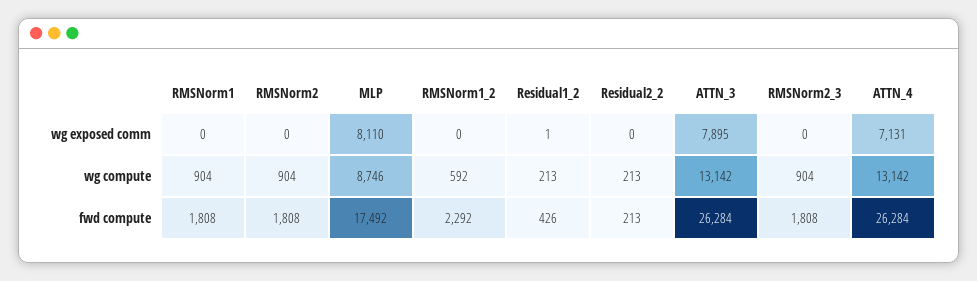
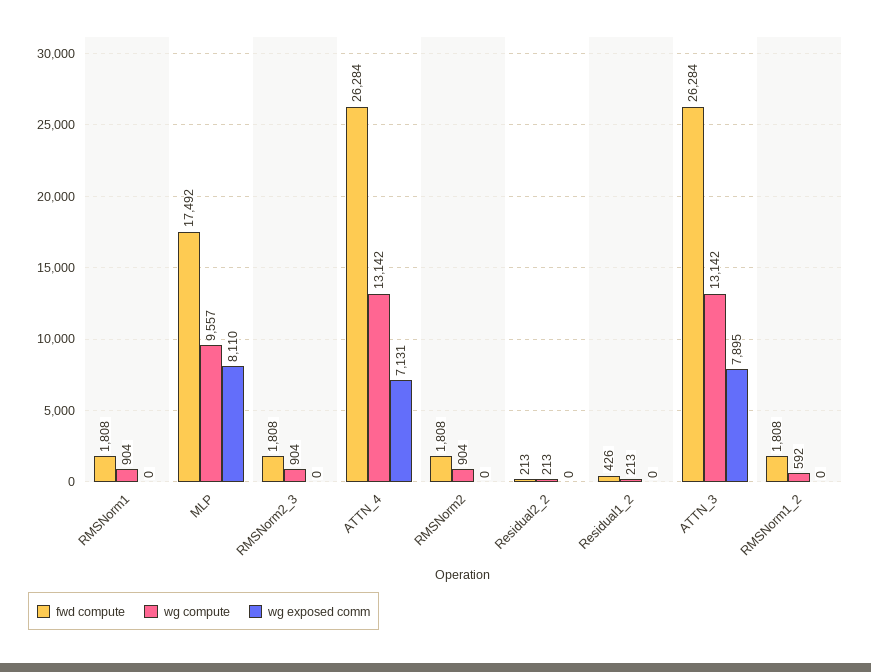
wg exposed comm, Residual1_2: 1 -> 0
wg compute, MLP: 8746 -> 9557
fwd compute, RMSNorm1_2: 2292 -> 1808

